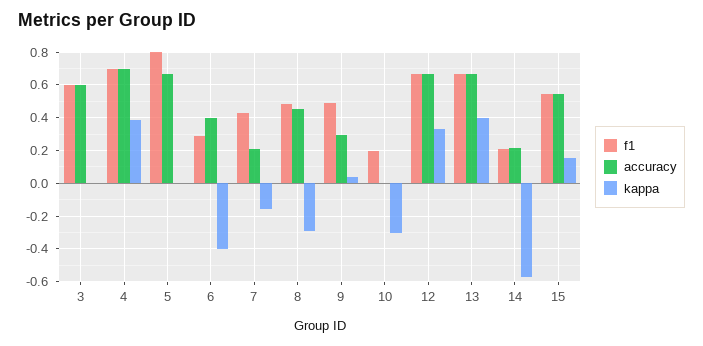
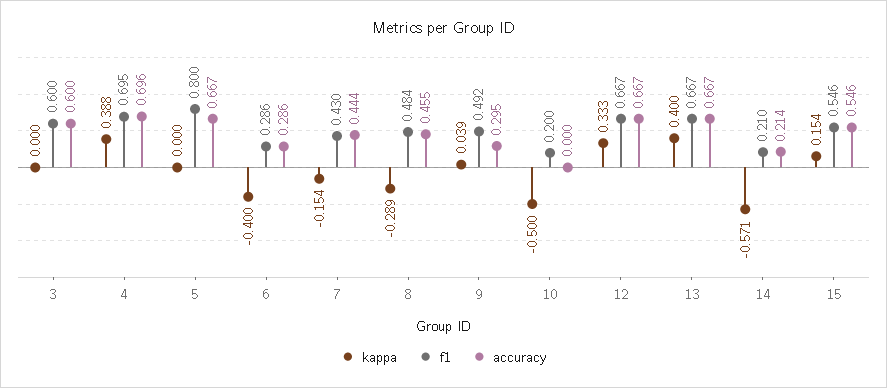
accuracy, 6: 0.4 -> 0.286
accuracy, 7: 0.2 -> 0.444
kappa, 10: -0.3 -> -0.5

